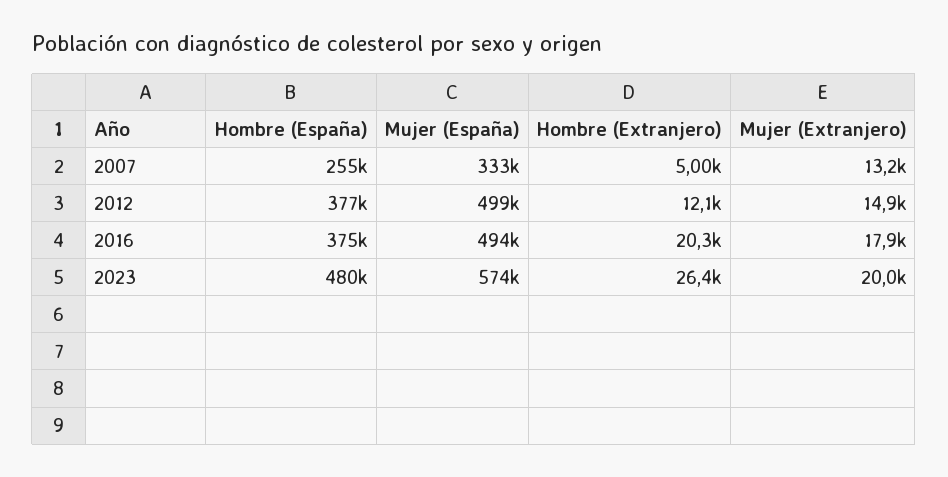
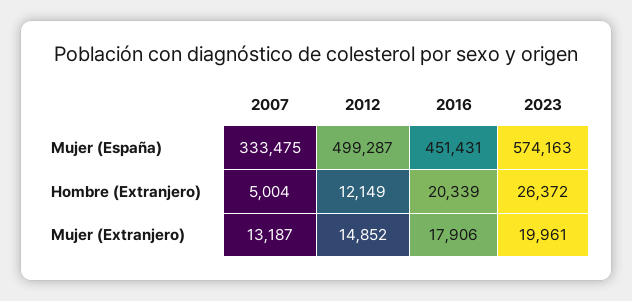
Hombre (España), 2007: 255000 -> none
Hombre (España), 2012: 377000 -> none
Hombre (España), 2016: 375000 -> none
Mujer (España), 2016: 494000 -> 451431
Hombre (España), 2023: 480000 -> none

